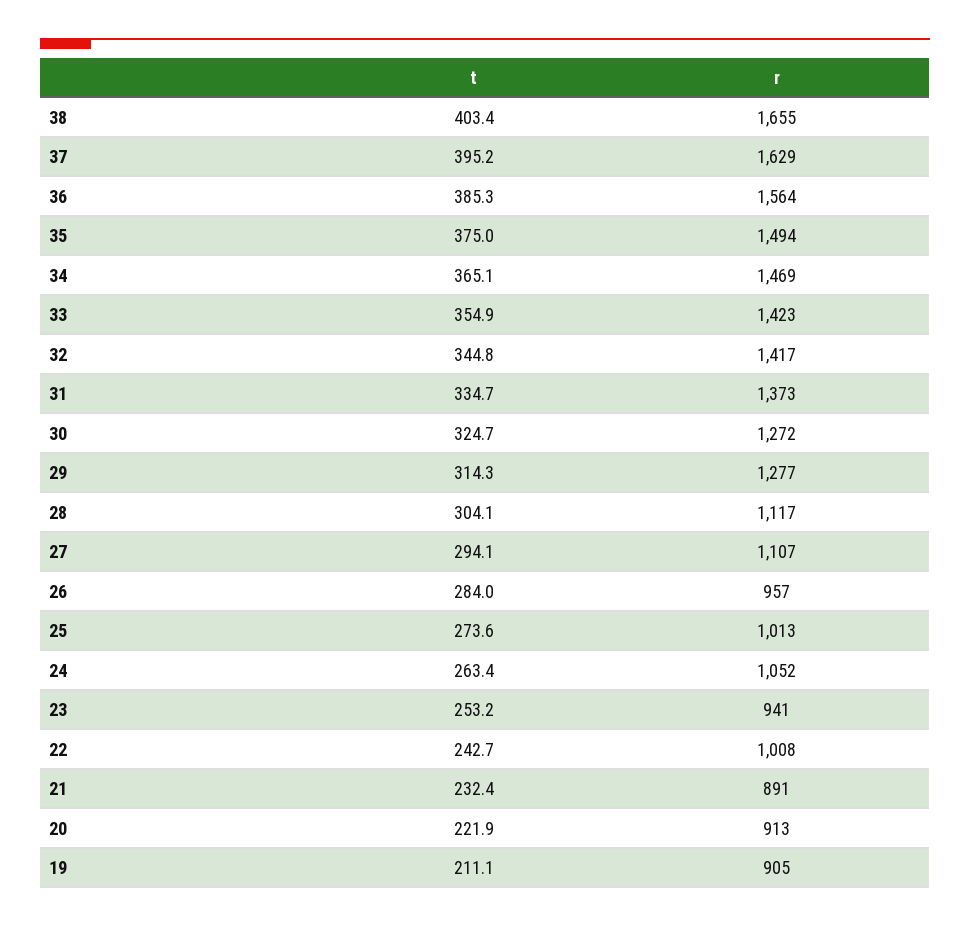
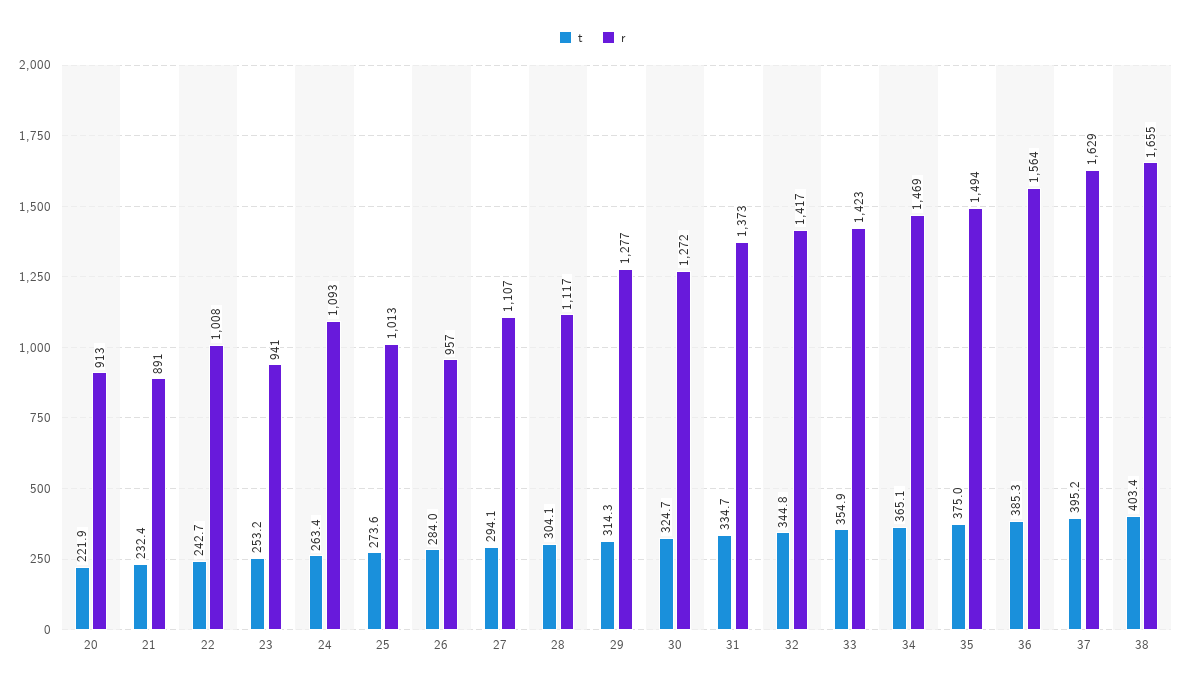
r, 24: 1052 -> 1093
t, 19: 211.1 -> none
r, 19: 905 -> none

